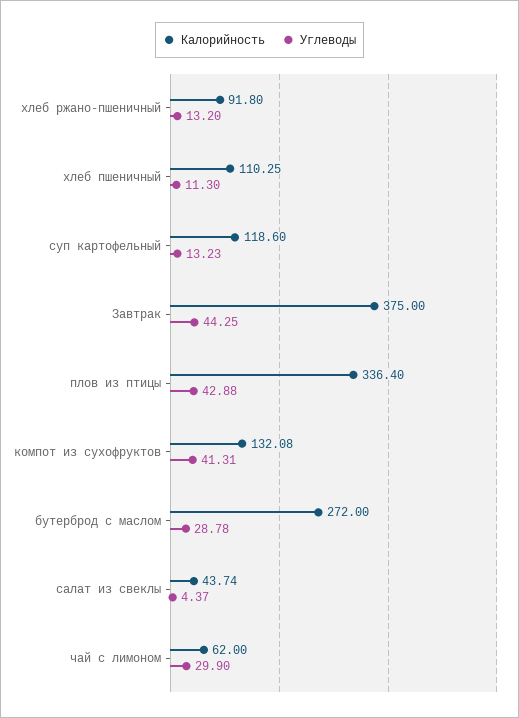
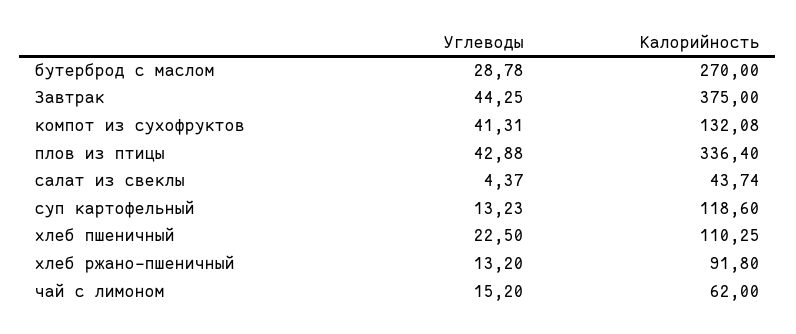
Углеводы, хлеб пшеничный: 11.3 -> 22.5
Калорийность, бутерброд с маслом: 272 -> 270
Углеводы, чай с лимоном: 29.9 -> 15.2

